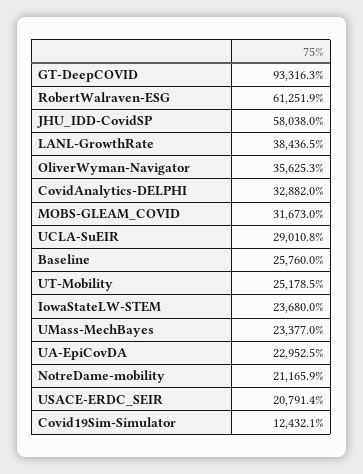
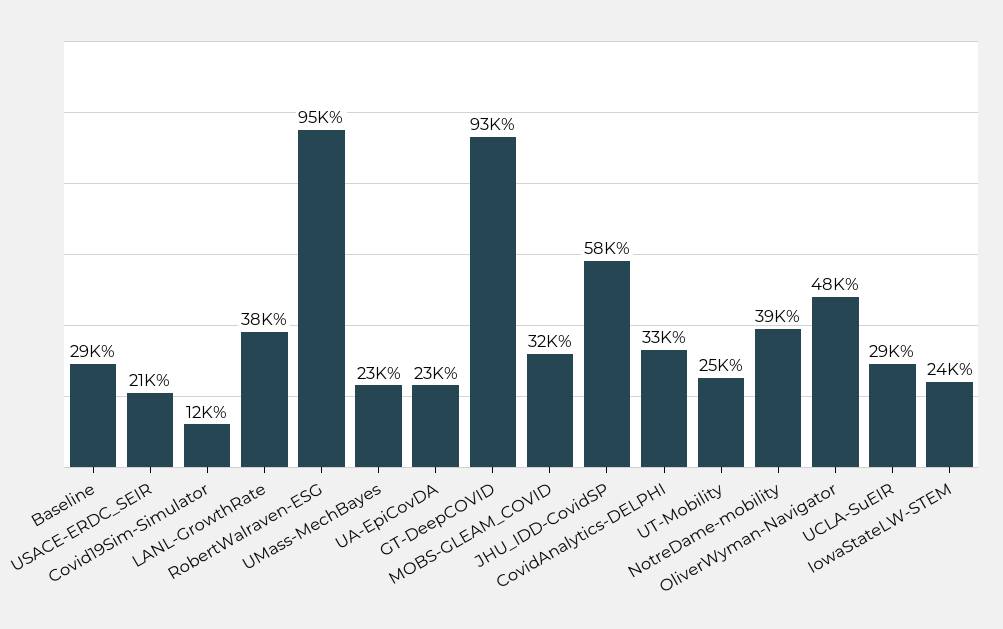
RobertWalraven-ESG: 61251.9 -> 95000
OliverWyman-Navigator: 35625.3 -> 48000
Baseline: 25760 -> 29000
NotreDame-mobility: 21165.9 -> 39000

